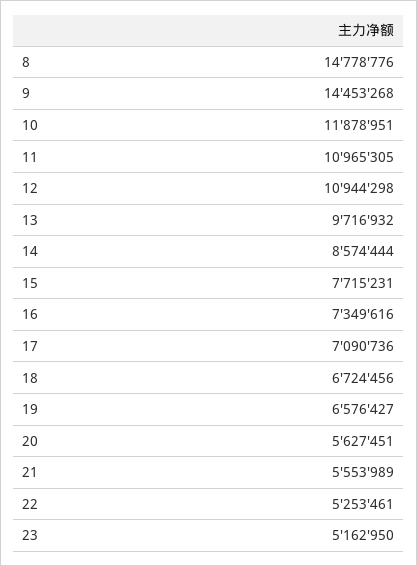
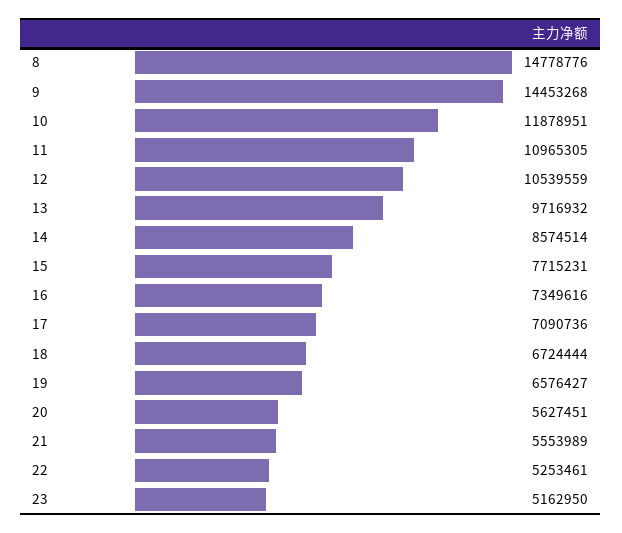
12: 10944298 -> 10539559
14: 8574444 -> 8574514
18: 6724456 -> 6724444

